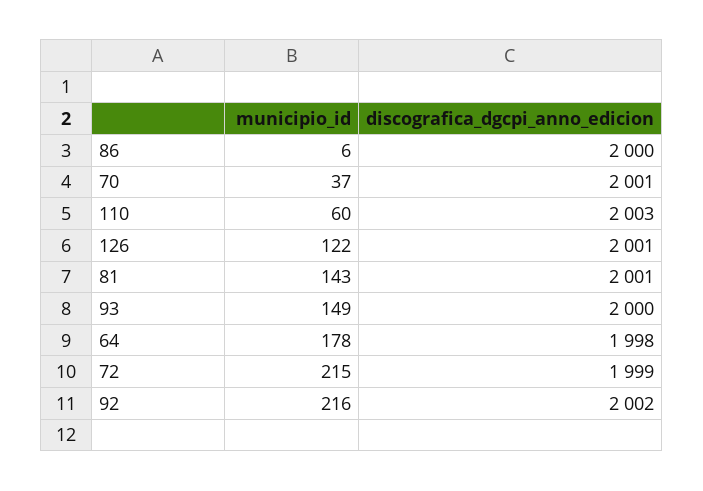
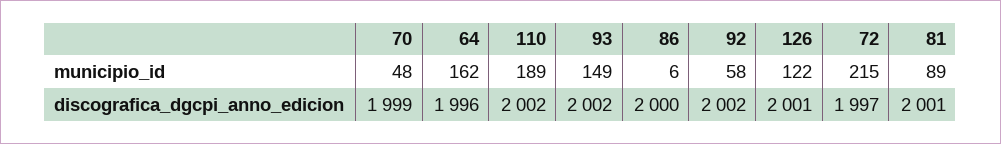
municipio_id, 70: 37 -> 48
discografica_dgcpi_anno_edicion, 70: 2001 -> 1999
municipio_id, 110: 60 -> 189
discografica_dgcpi_anno_edicion, 110: 2003 -> 2002
municipio_id, 81: 143 -> 89
discografica_dgcpi_anno_edicion, 93: 2000 -> 2002
municipio_id, 64: 178 -> 162
discografica_dgcpi_anno_edicion, 64: 1998 -> 1996
discografica_dgcpi_anno_edicion, 72: 1999 -> 1997
municipio_id, 92: 216 -> 58

